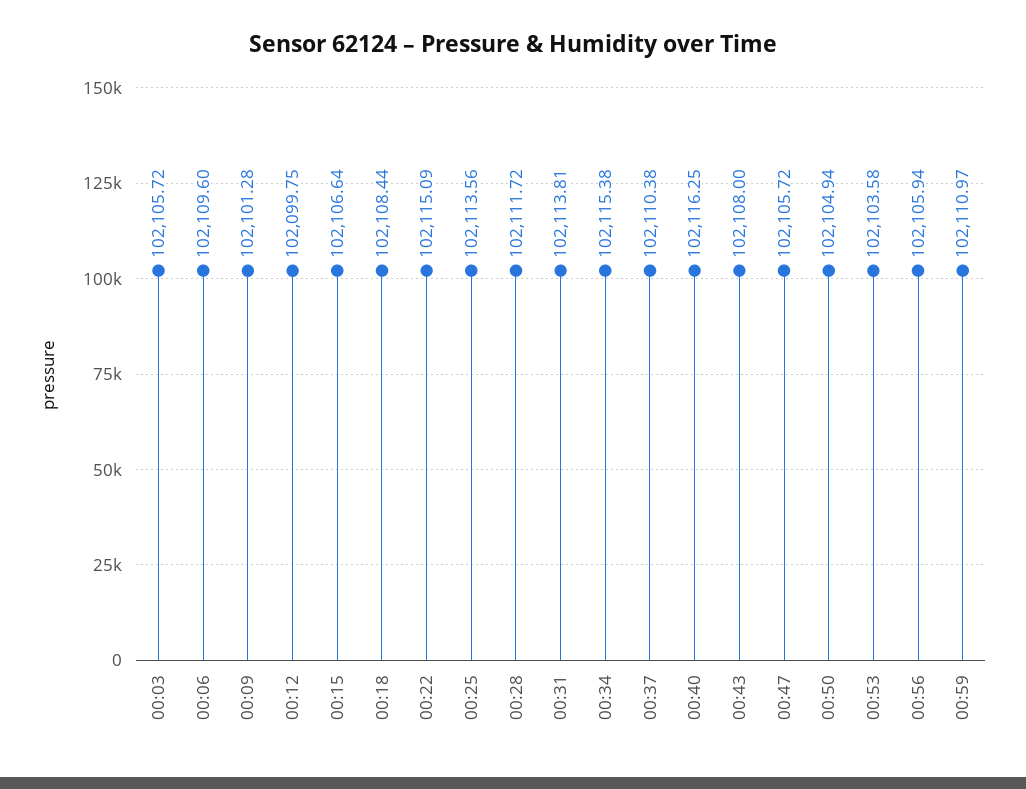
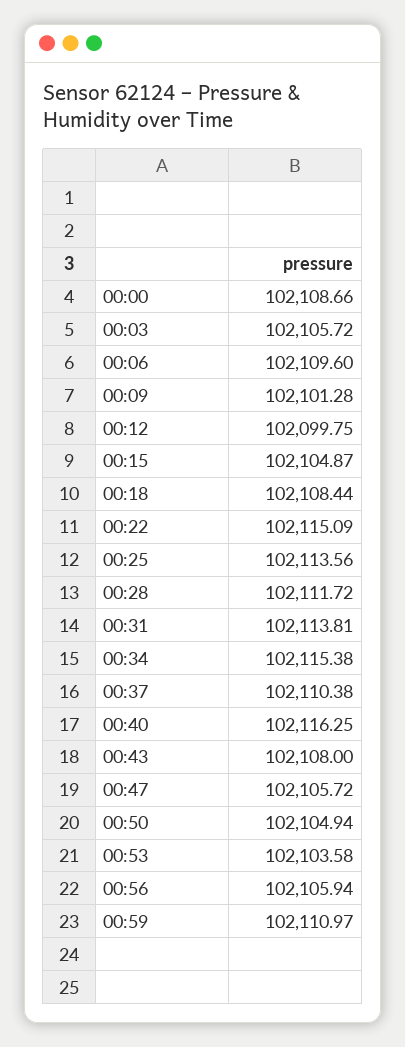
00:15: 102106.64 -> 102104.87
00:00: none -> 102108.66

